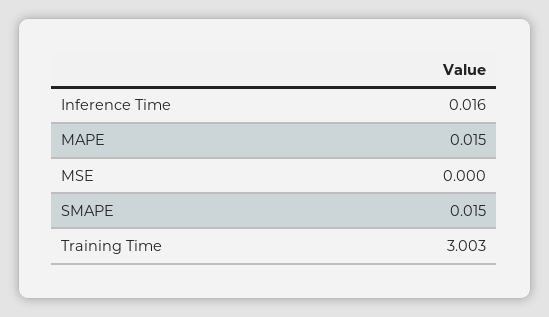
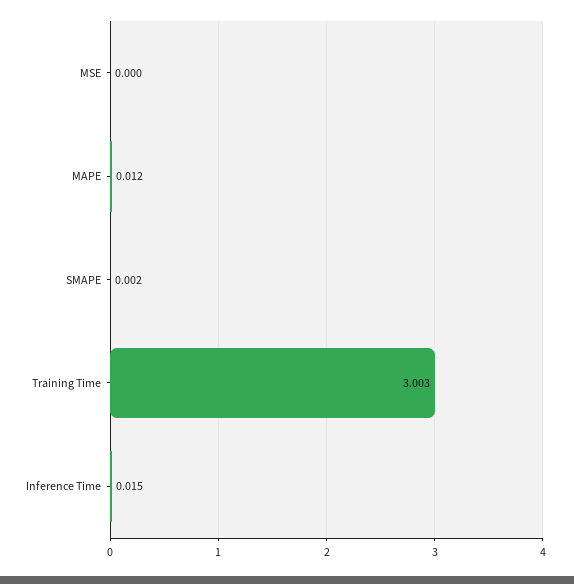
Inference Time: 0.016 -> 0.015
MAPE: 0.015 -> 0.012
SMAPE: 0.015 -> 0.002

